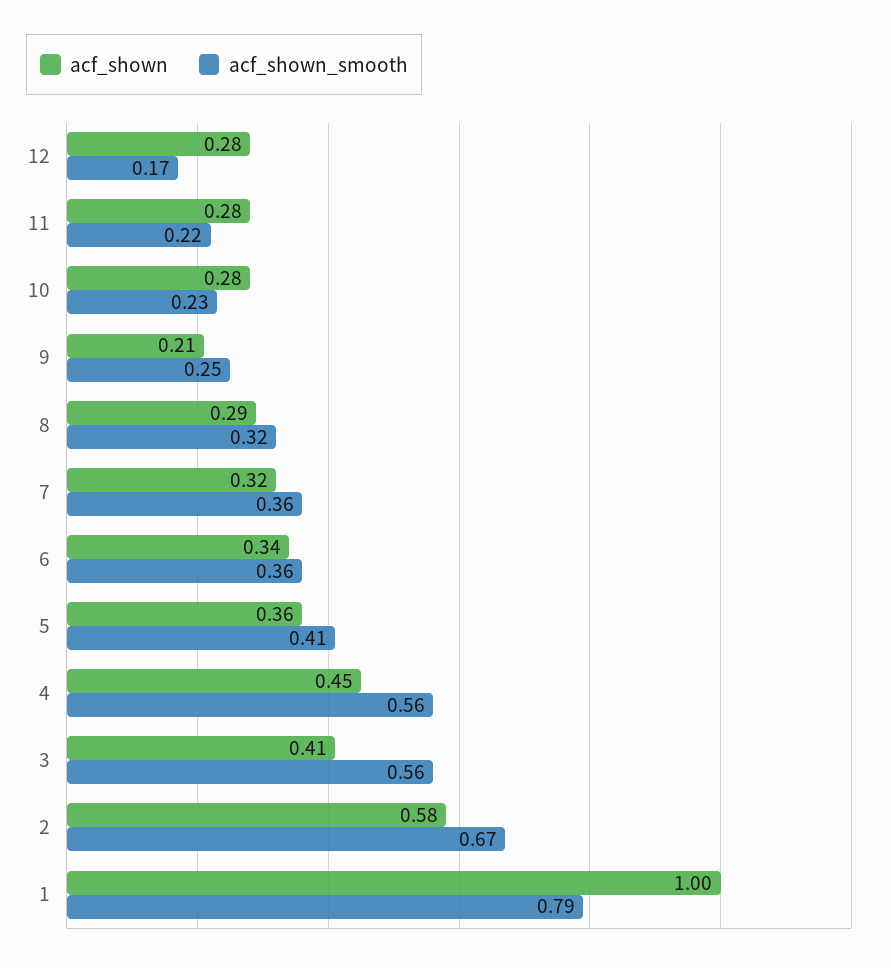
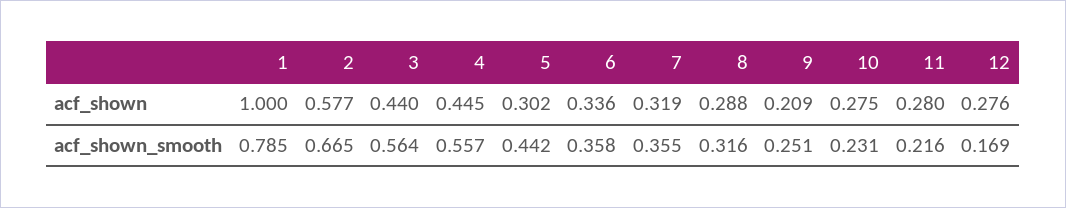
acf_shown, 5: 0.36 -> 0.302
acf_shown_smooth, 5: 0.41 -> 0.442
acf_shown, 3: 0.41 -> 0.44

